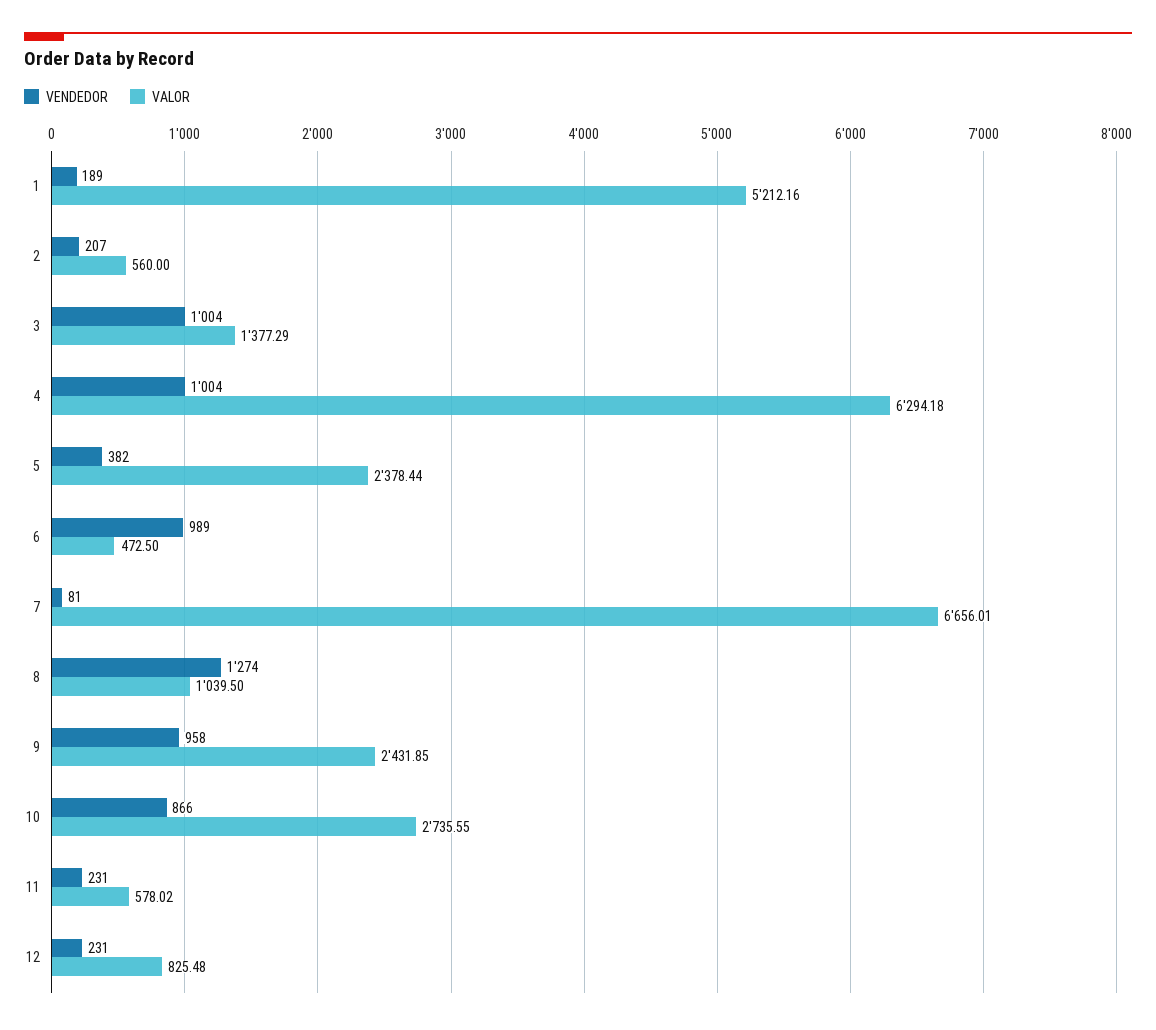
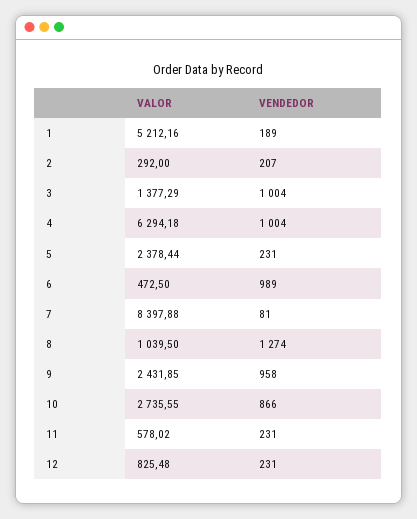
VALOR, 2: 560 -> 292
VENDEDOR, 5: 382 -> 231
VALOR, 7: 6656.01 -> 8397.88

